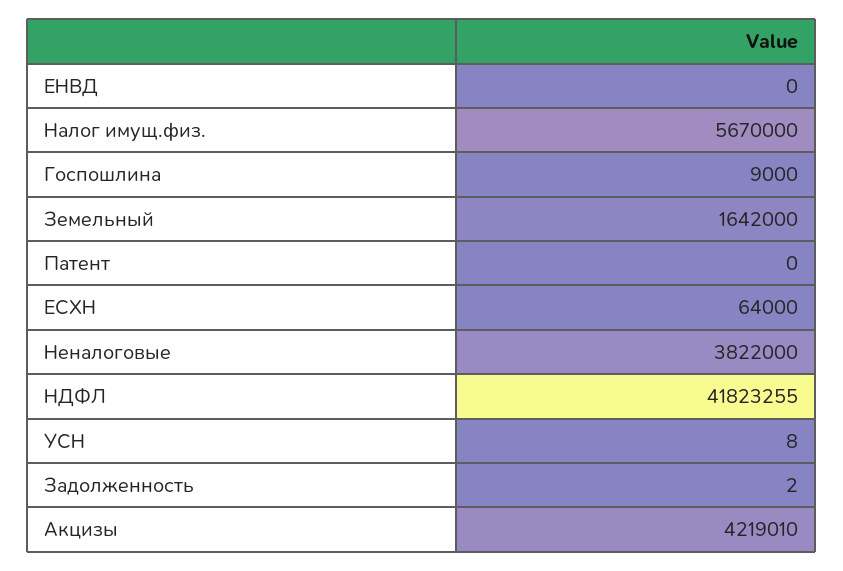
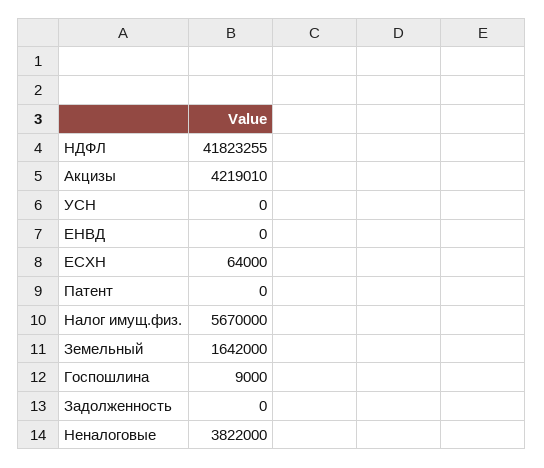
УСН: 8 -> 0
Задолженность: 2 -> 0

